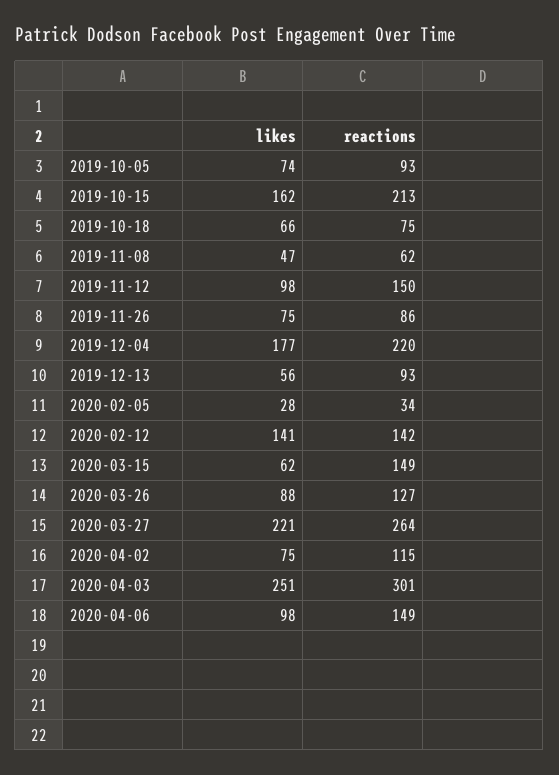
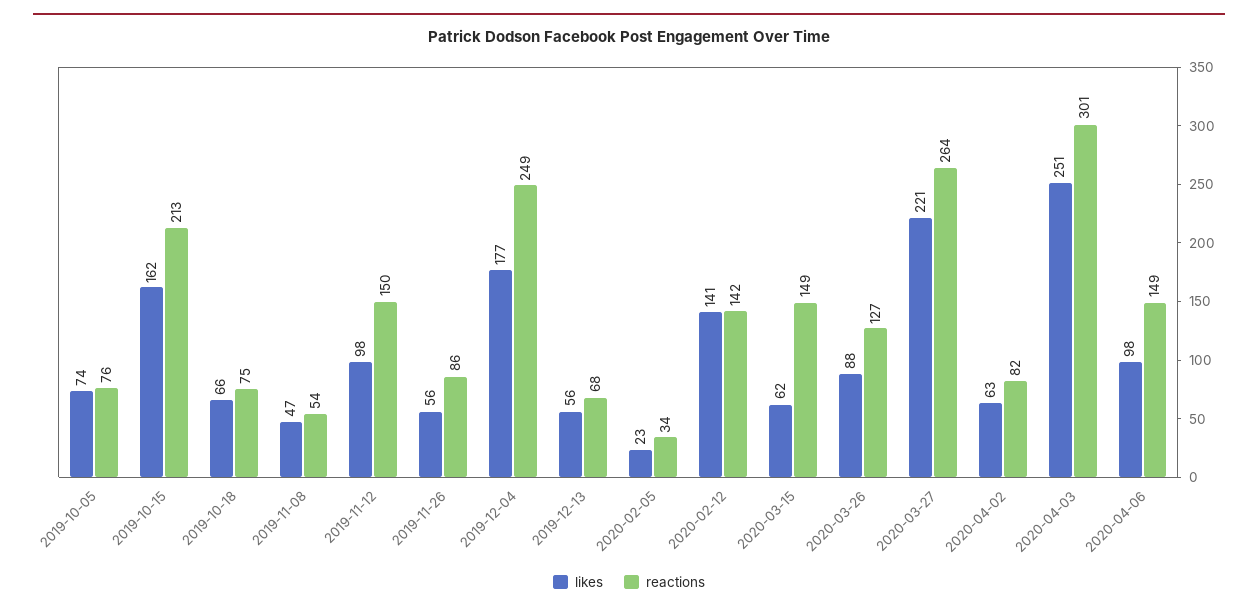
reactions, 2019-10-05: 93 -> 76
reactions, 2019-11-08: 62 -> 54
likes, 2019-11-26: 75 -> 56
reactions, 2019-12-04: 220 -> 249
reactions, 2019-12-13: 93 -> 68
likes, 2020-02-05: 28 -> 23
likes, 2020-04-02: 75 -> 63
reactions, 2020-04-02: 115 -> 82

